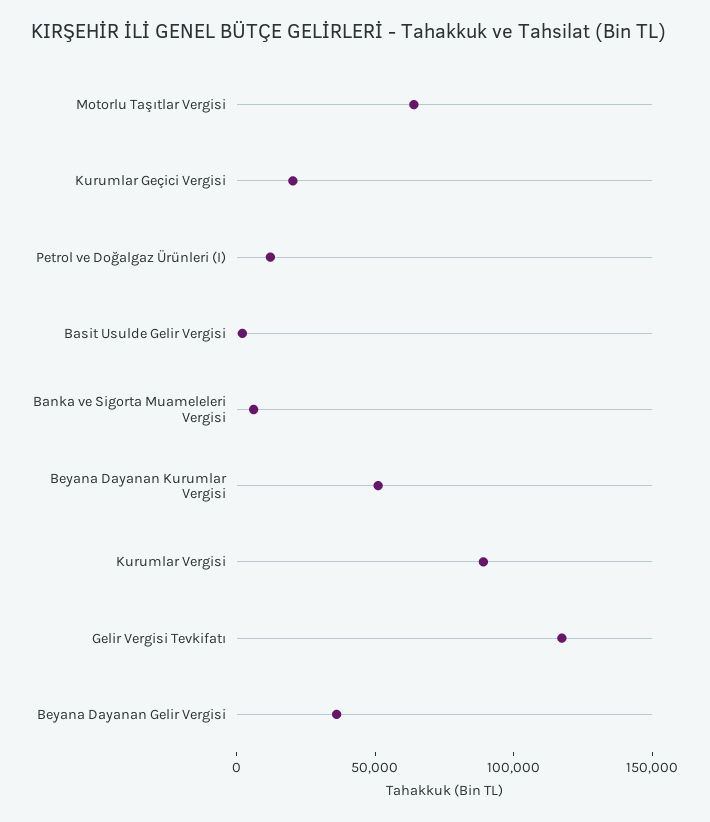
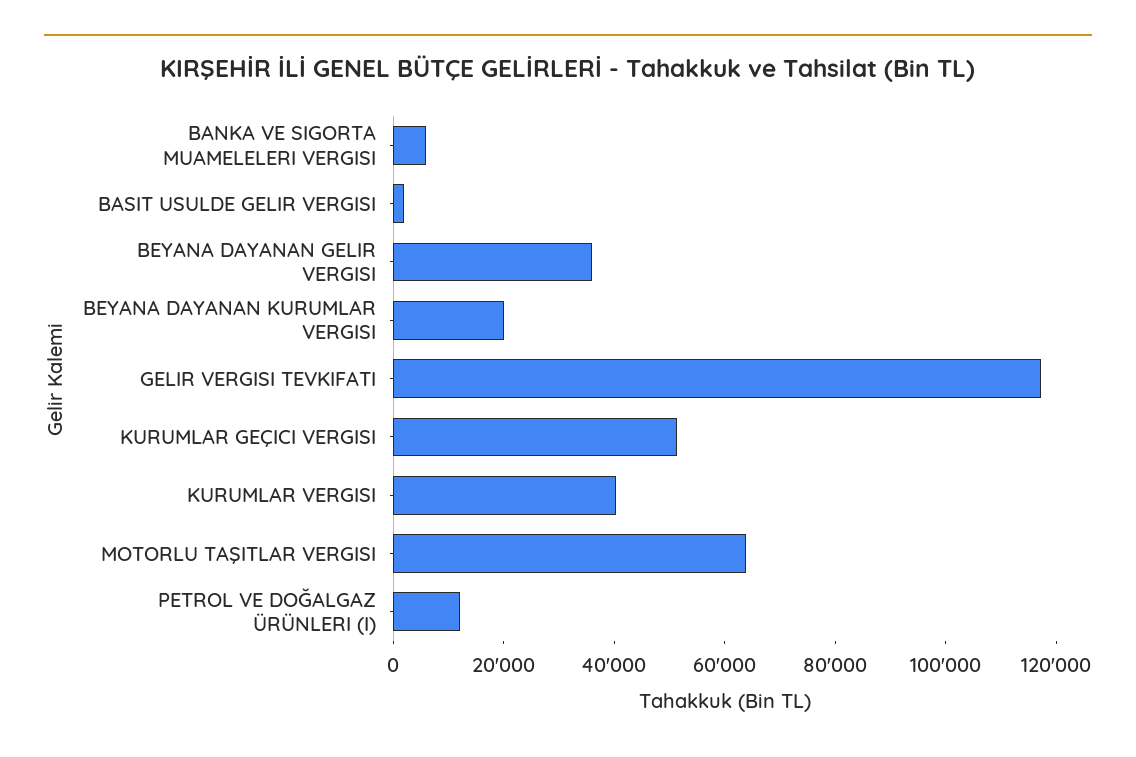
Kurumlar Geçici Vergisi: 20000 -> 50000
Beyana Dayanan Kurumlar Vergisi: 50000 -> 20000
Kurumlar Vergisi: 90000 -> 40000

